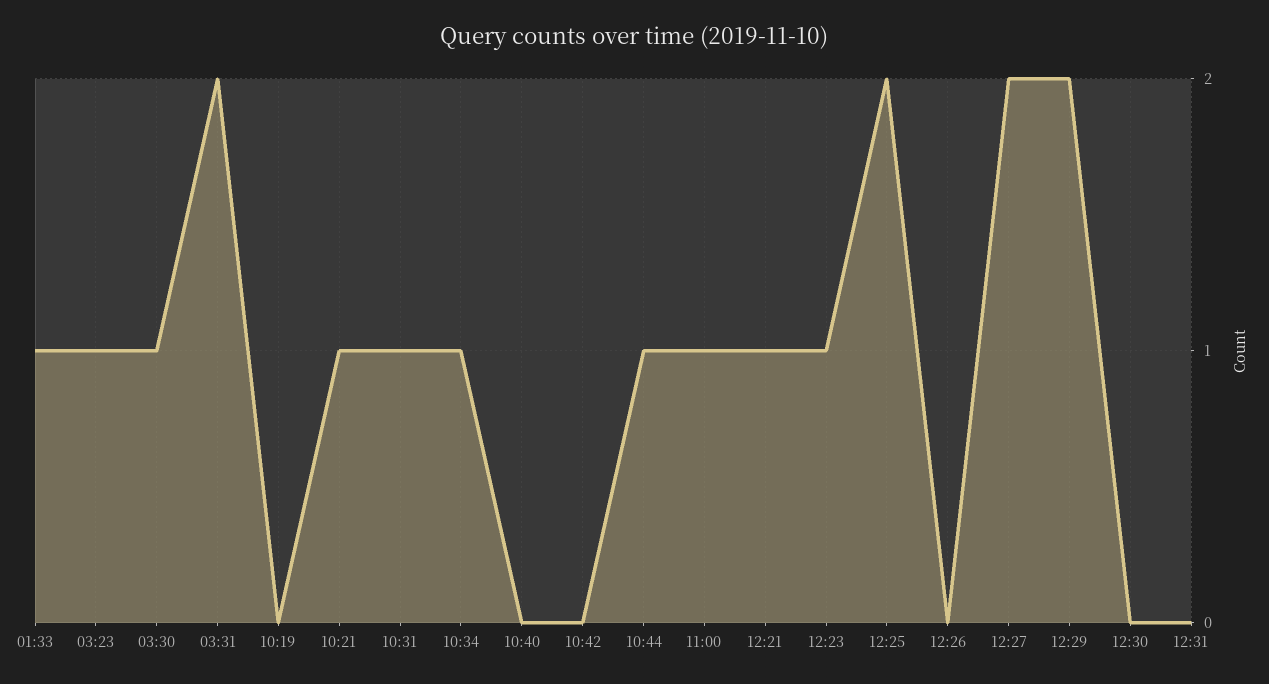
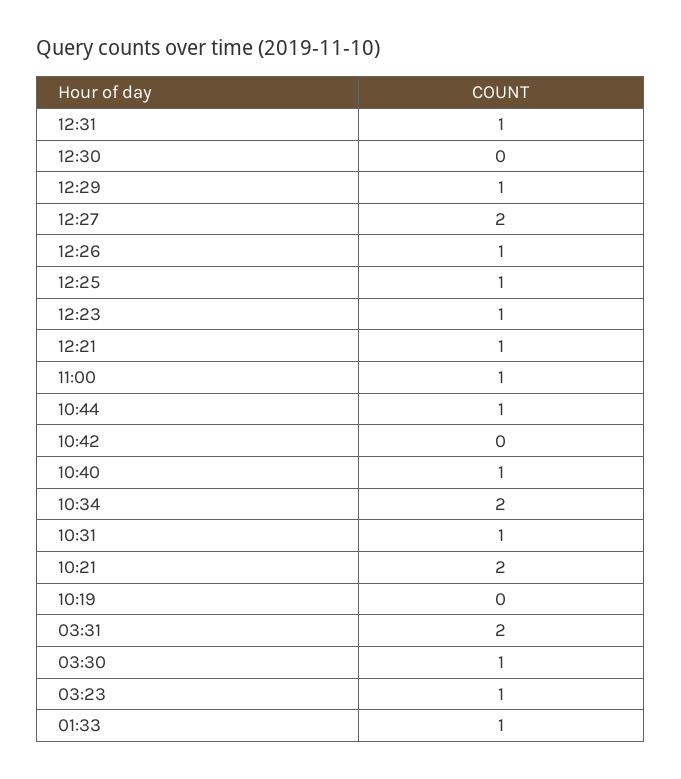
10:21: 1 -> 2
10:34: 1 -> 2
10:40: 0 -> 1
12:25: 2 -> 1
12:26: 0 -> 1
12:29: 2 -> 1
12:31: 0 -> 1

